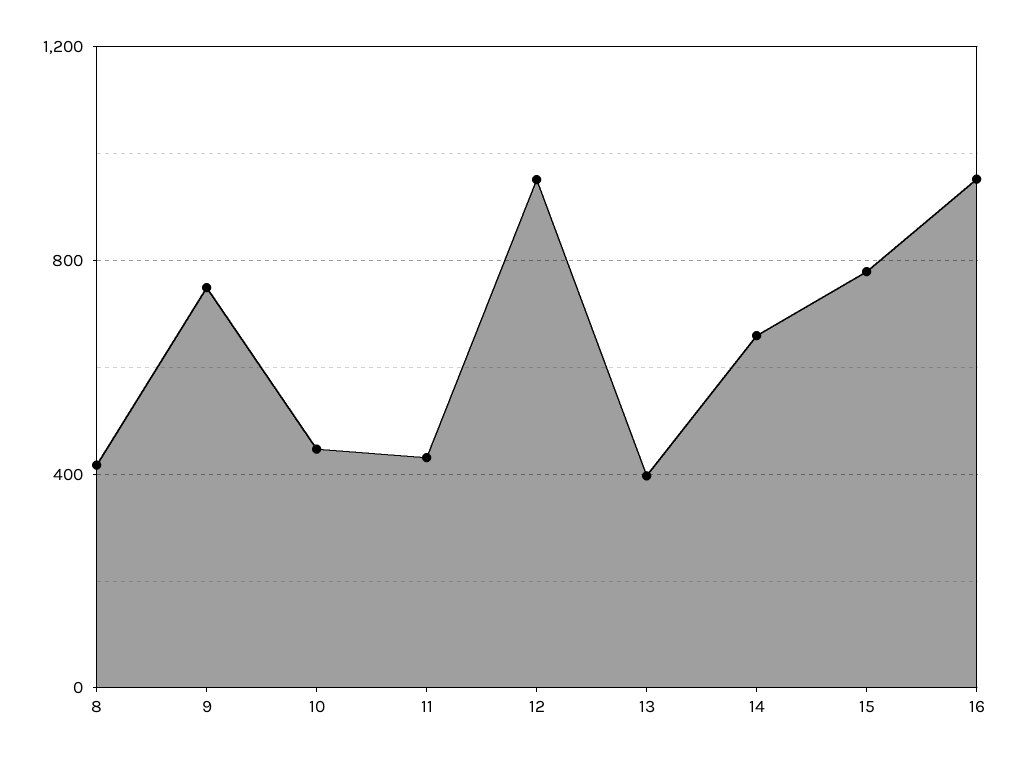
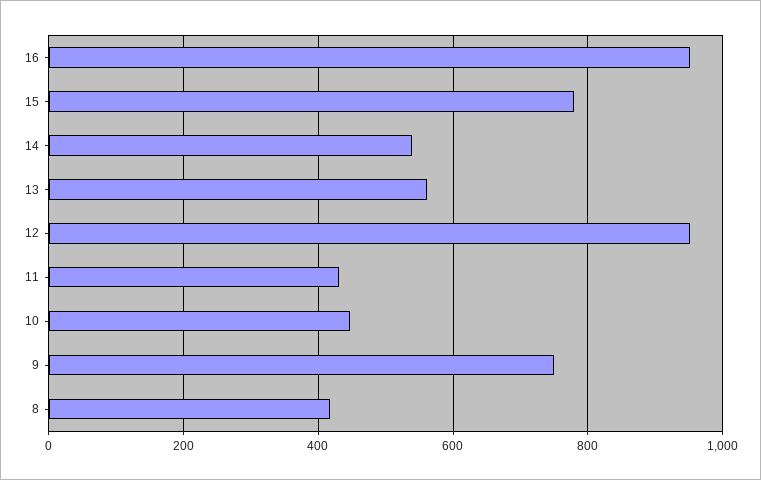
13: 400 -> 560
14: 650 -> 540

